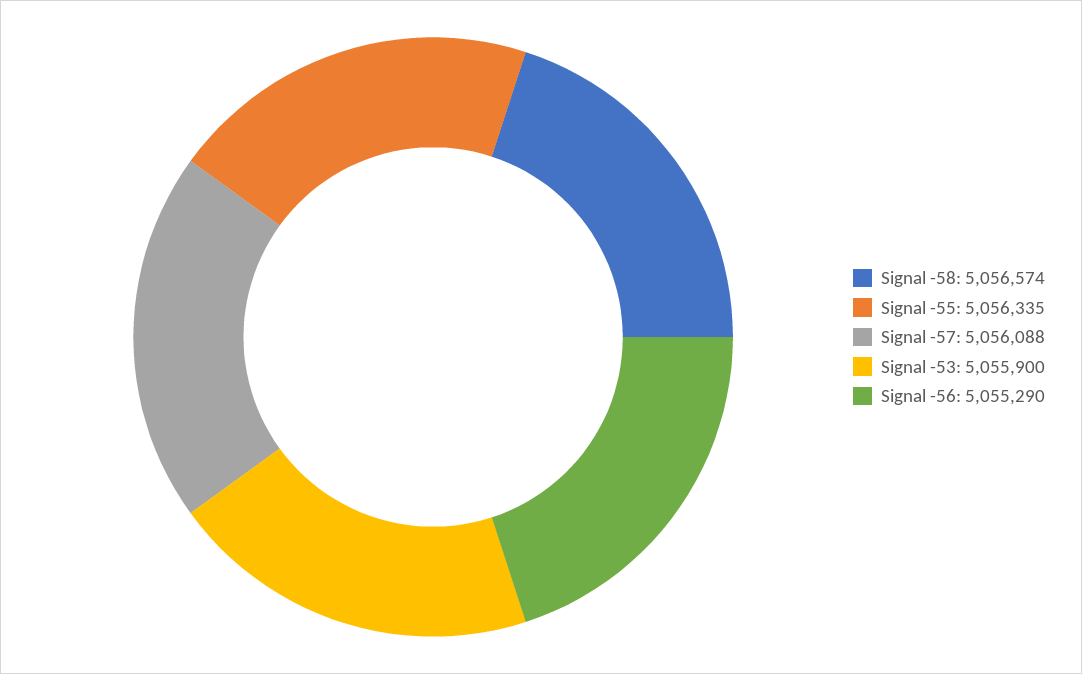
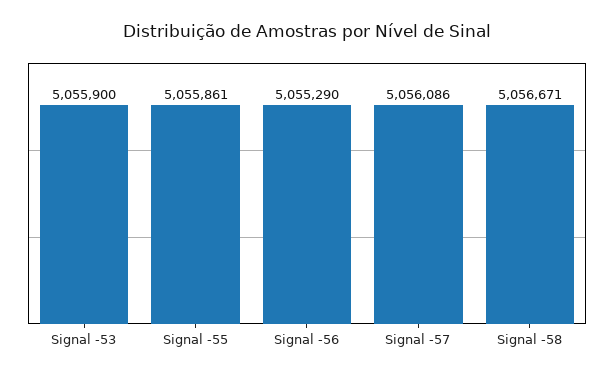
Signal -58: 5056574 -> 5056671
Signal -55: 5056335 -> 5055861
Signal -57: 5056088 -> 5056086

